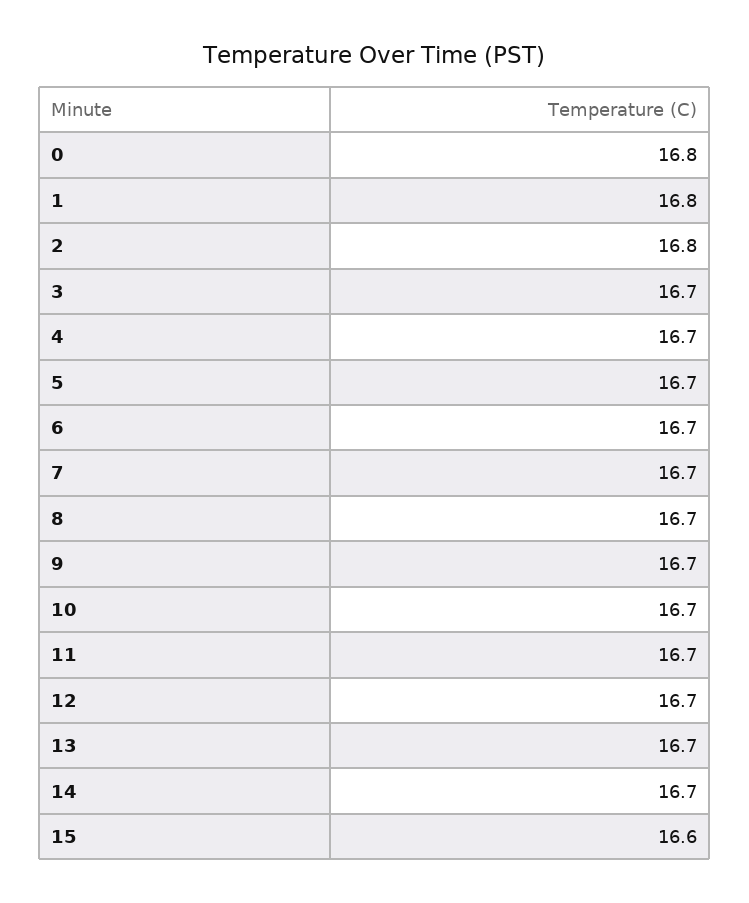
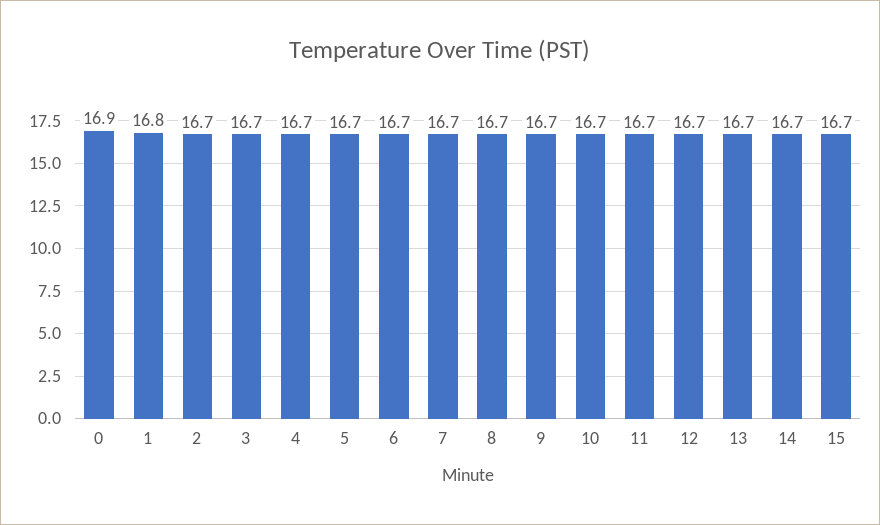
0: 16.8 -> 16.9
2: 16.8 -> 16.7
15: 16.6 -> 16.7

